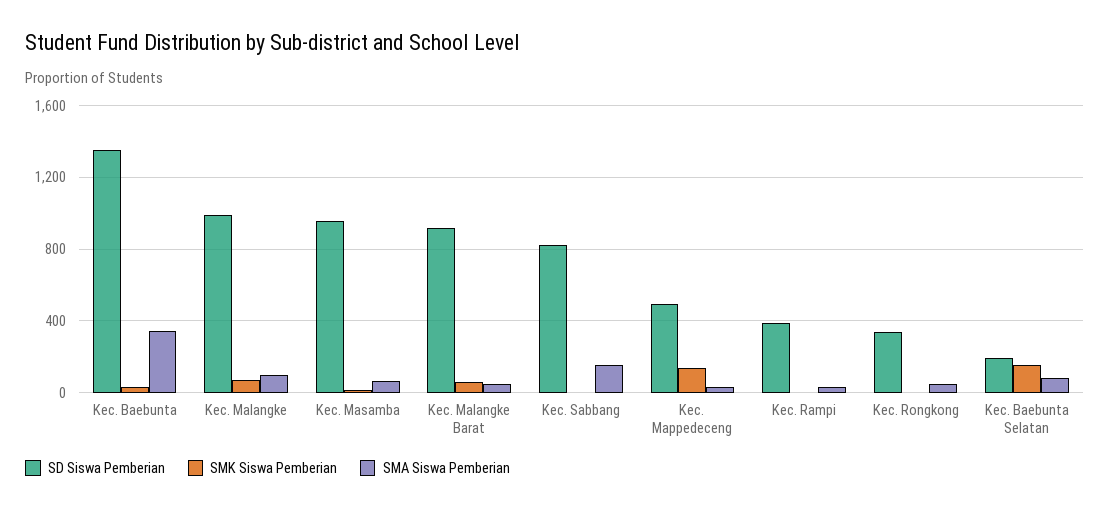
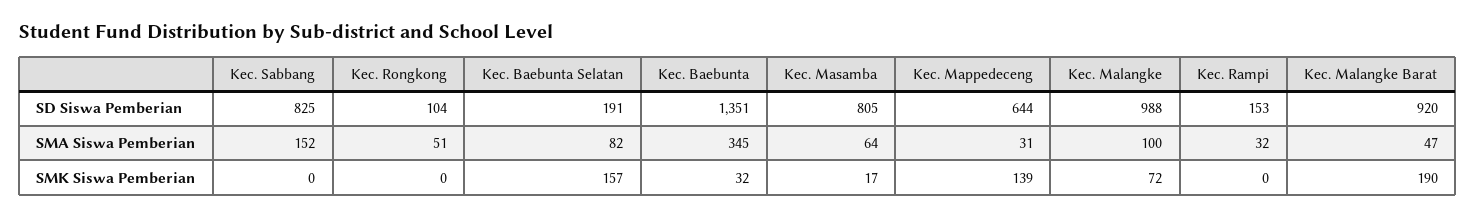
SD Siswa Pemberian, Kec. Masamba: 950 -> 805
SMK Siswa Pemberian, Kec. Malangke Barat: 50 -> 190
SD Siswa Pemberian, Kec. Mappedeceng: 500 -> 644
SD Siswa Pemberian, Kec. Rampi: 400 -> 153
SD Siswa Pemberian, Kec. Rongkong: 350 -> 104

